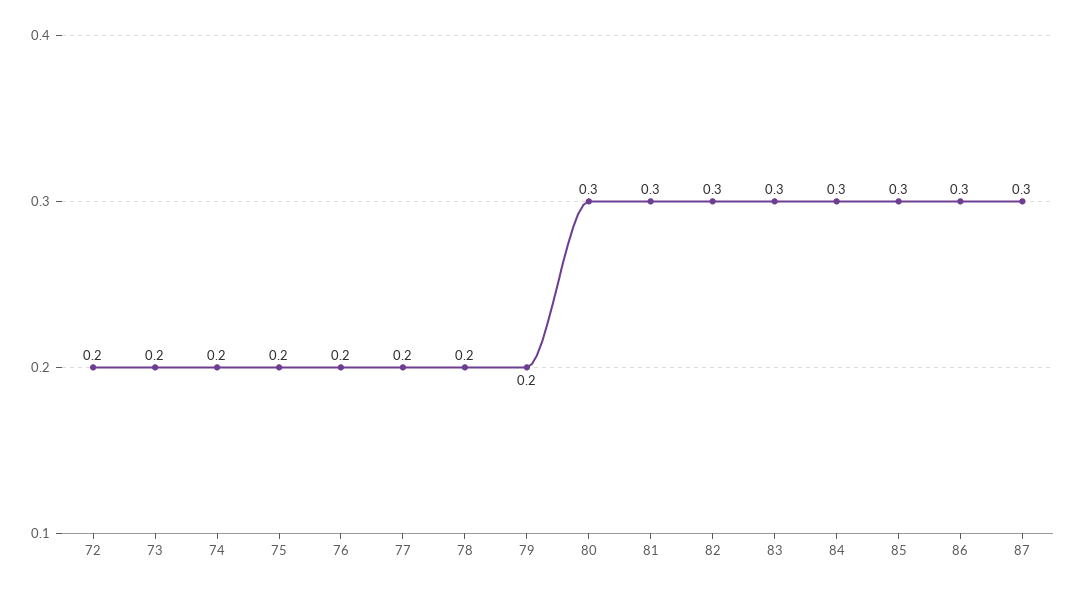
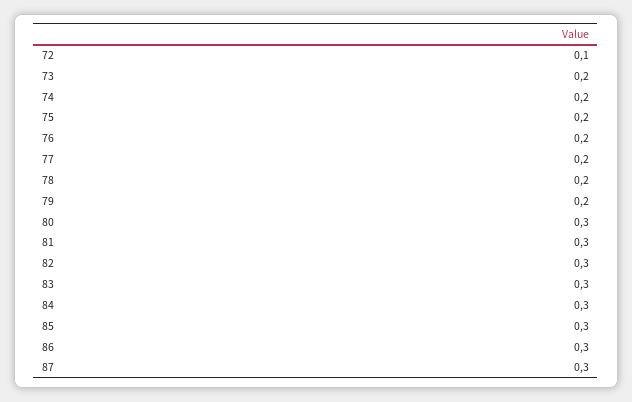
72: 0.2 -> 0.1

